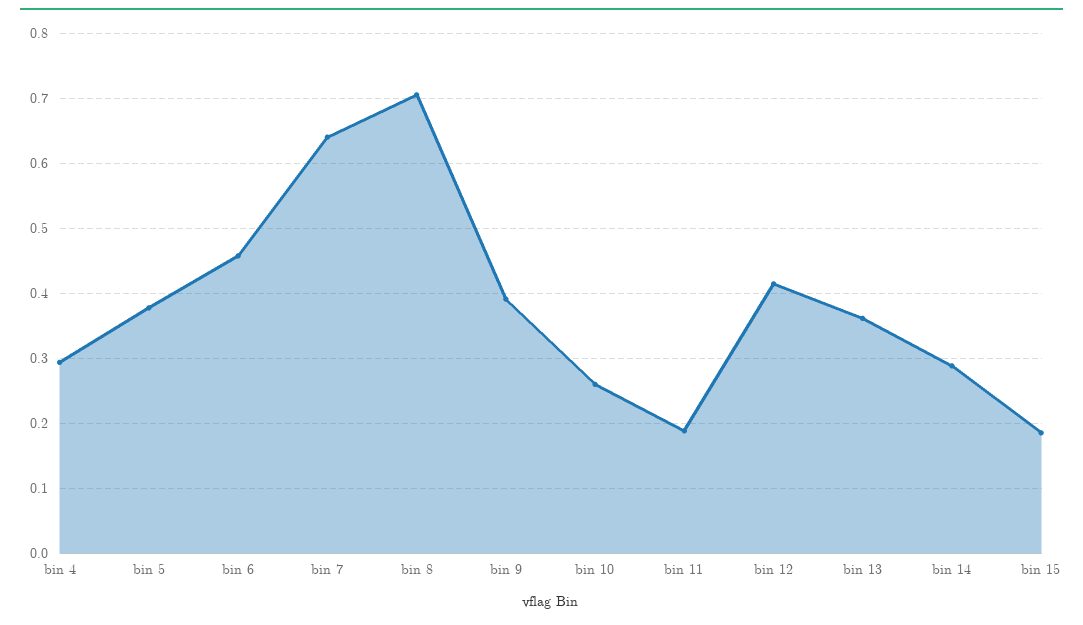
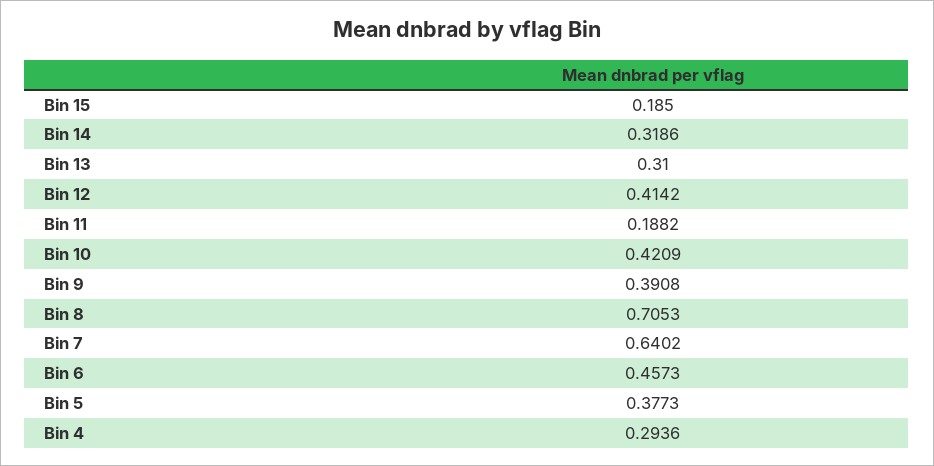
bin 10: 0.26 -> 0.4209
bin 13: 0.36 -> 0.31
bin 14: 0.29 -> 0.3186

